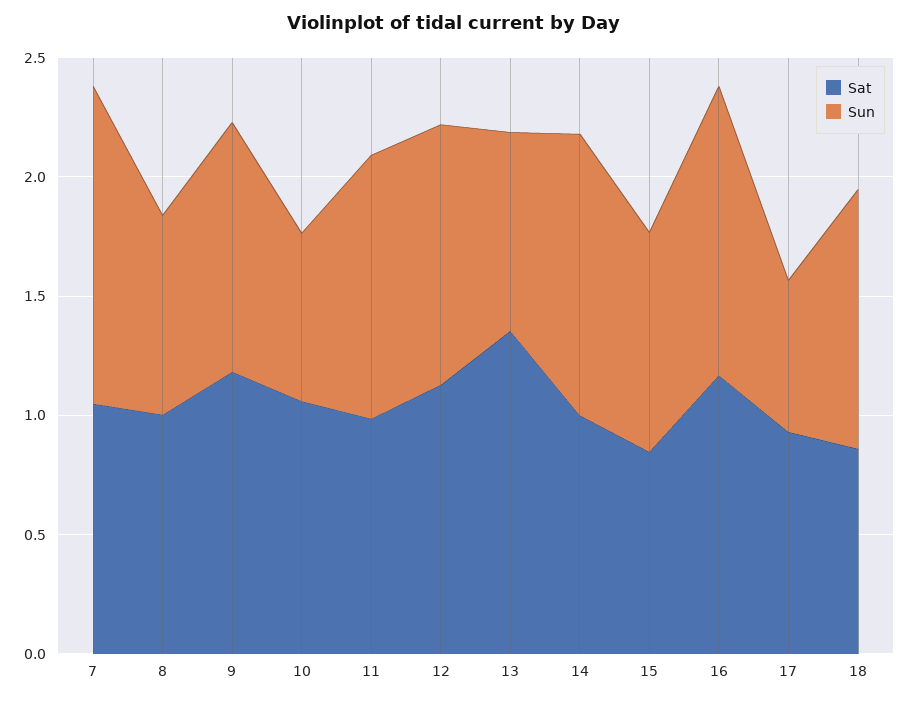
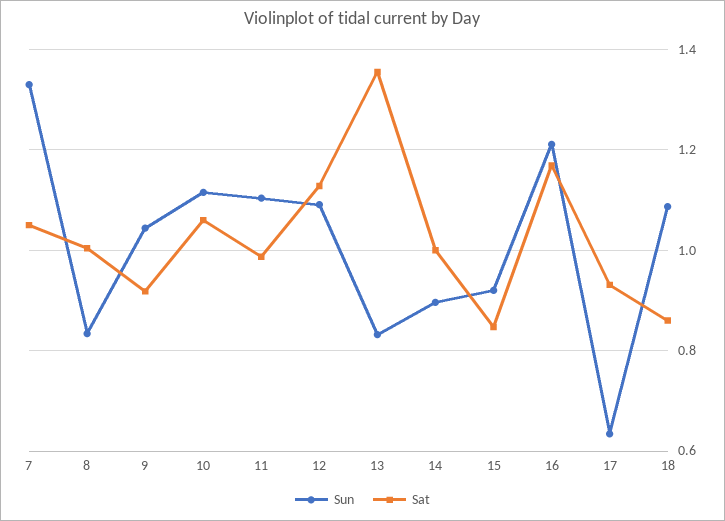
Sat, 9: 1.2 -> 0.92
Sun, 10: 0.7 -> 1.12
Sun, 14: 1.2 -> 0.9

